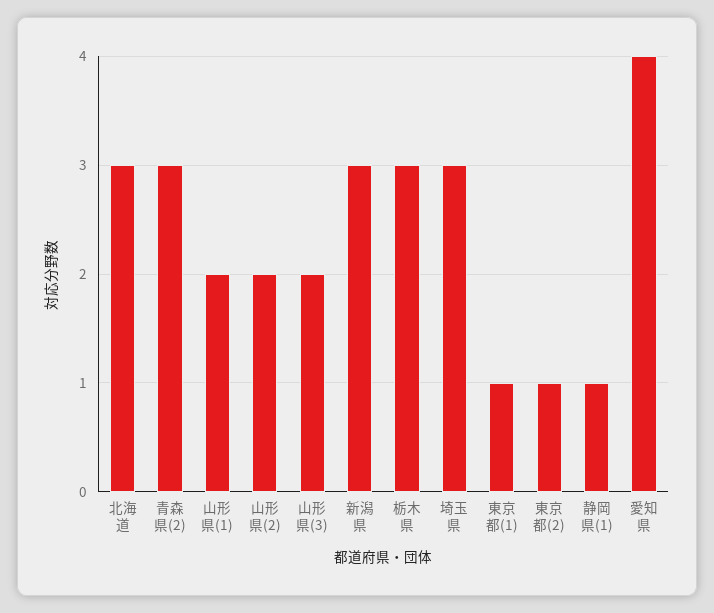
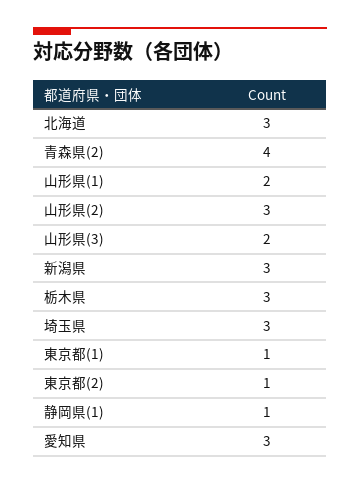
青森県(2): 3 -> 4
山形県(2): 2 -> 3
愛知県: 4 -> 3

